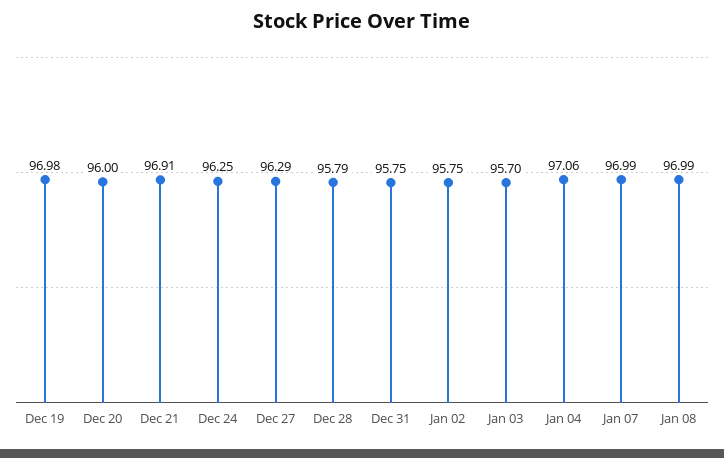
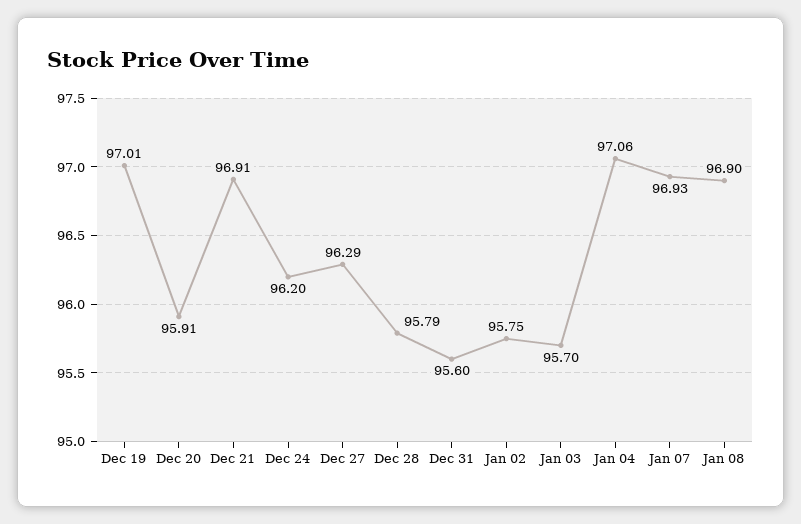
Dec 19: 96.98 -> 97.01
Dec 20: 96 -> 95.91
Dec 24: 96.25 -> 96.2
Dec 31: 95.75 -> 95.6
Jan 07: 96.99 -> 96.93
Jan 08: 96.99 -> 96.9

